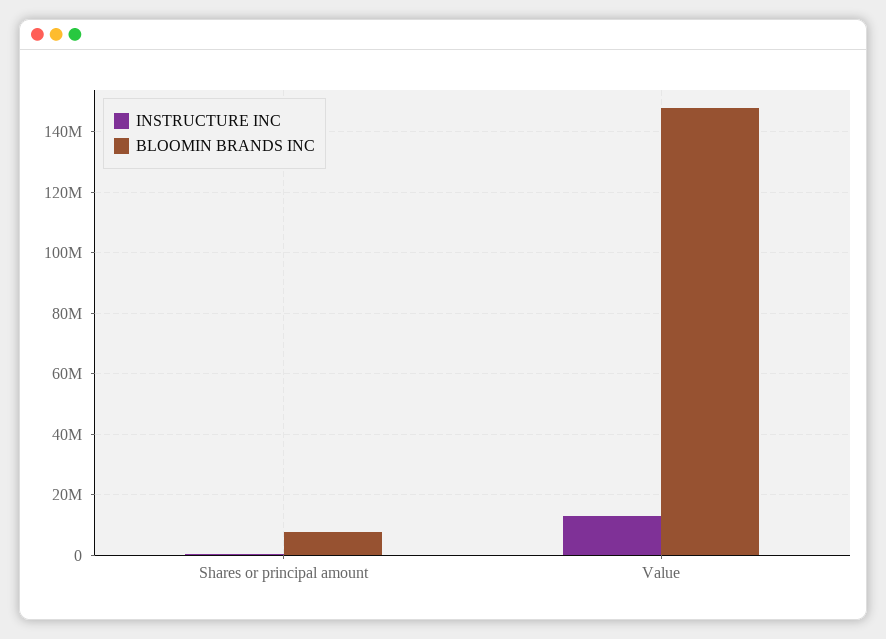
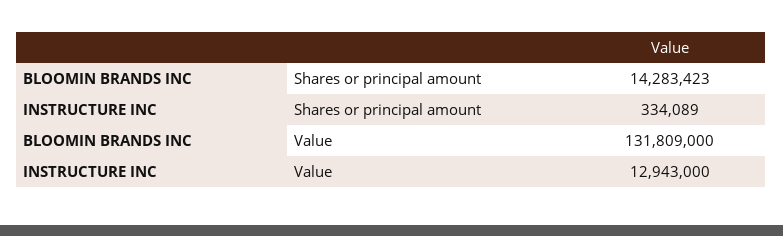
BLOOMIN BRANDS INC, Shares or principal amount: 8000000 -> 14283423
BLOOMIN BRANDS INC, Value: 148000000 -> 131809000

